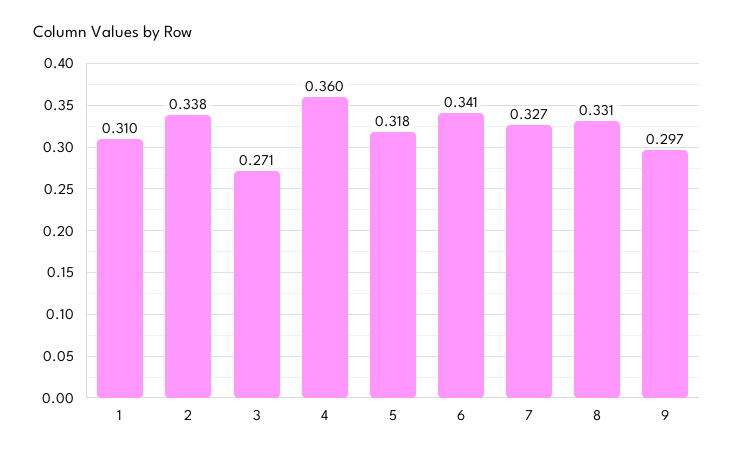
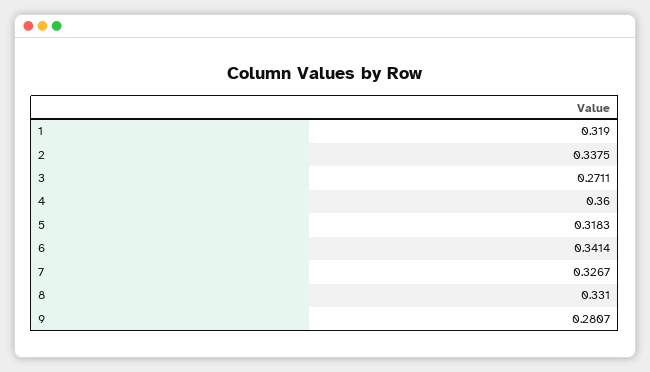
1: 0.31 -> 0.319
9: 0.297 -> 0.2807

